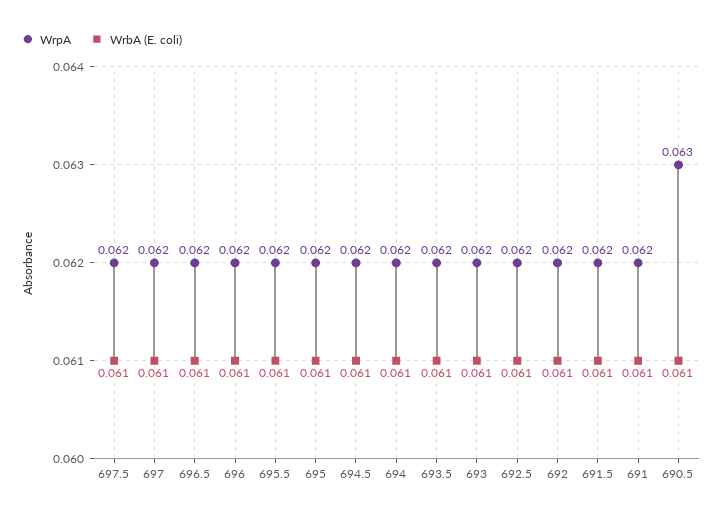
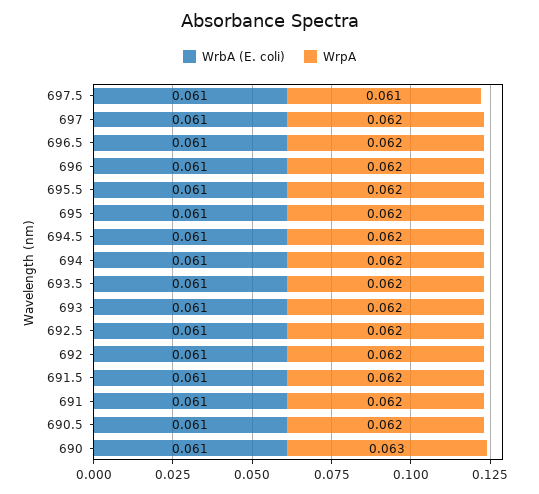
WrpA, 697.5: 0.062 -> 0.061
WrpA, 690.5: 0.063 -> 0.062
WrbA (E. coli), 690: none -> 0.061
WrpA, 690: none -> 0.063

